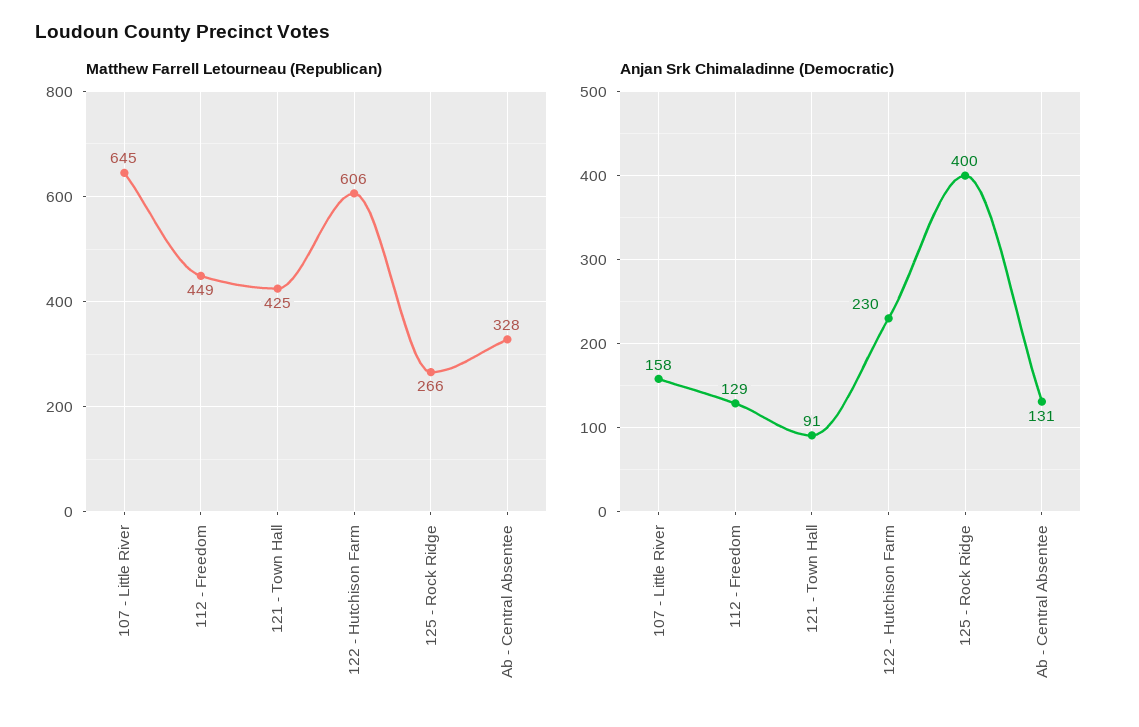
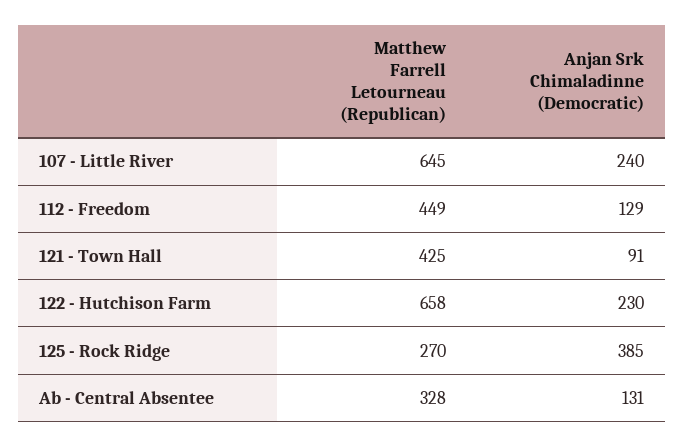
Matthew Farrell Letourneau (Republican), 122 - Hutchison Farm: 606 -> 658
Matthew Farrell Letourneau (Republican), 125 - Rock Ridge: 266 -> 270
Anjan Srk Chimaladinne (Democratic), 107 - Little River: 158 -> 240
Anjan Srk Chimaladinne (Democratic), 125 - Rock Ridge: 400 -> 385

